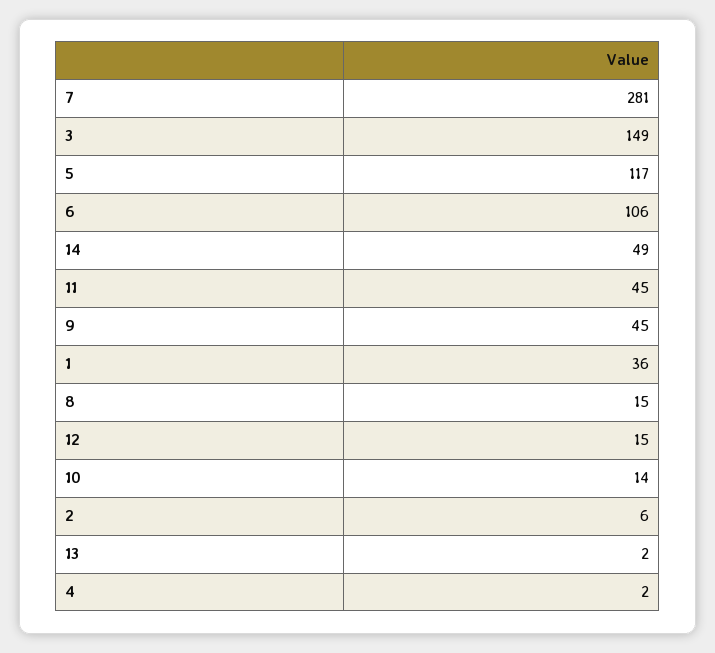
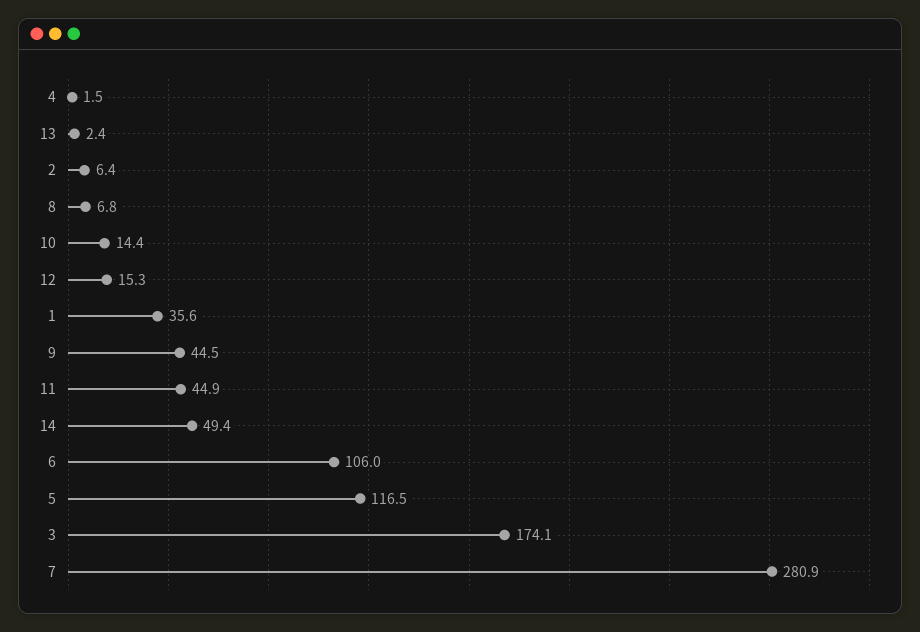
3: 149 -> 174.1
8: 15 -> 6.8

